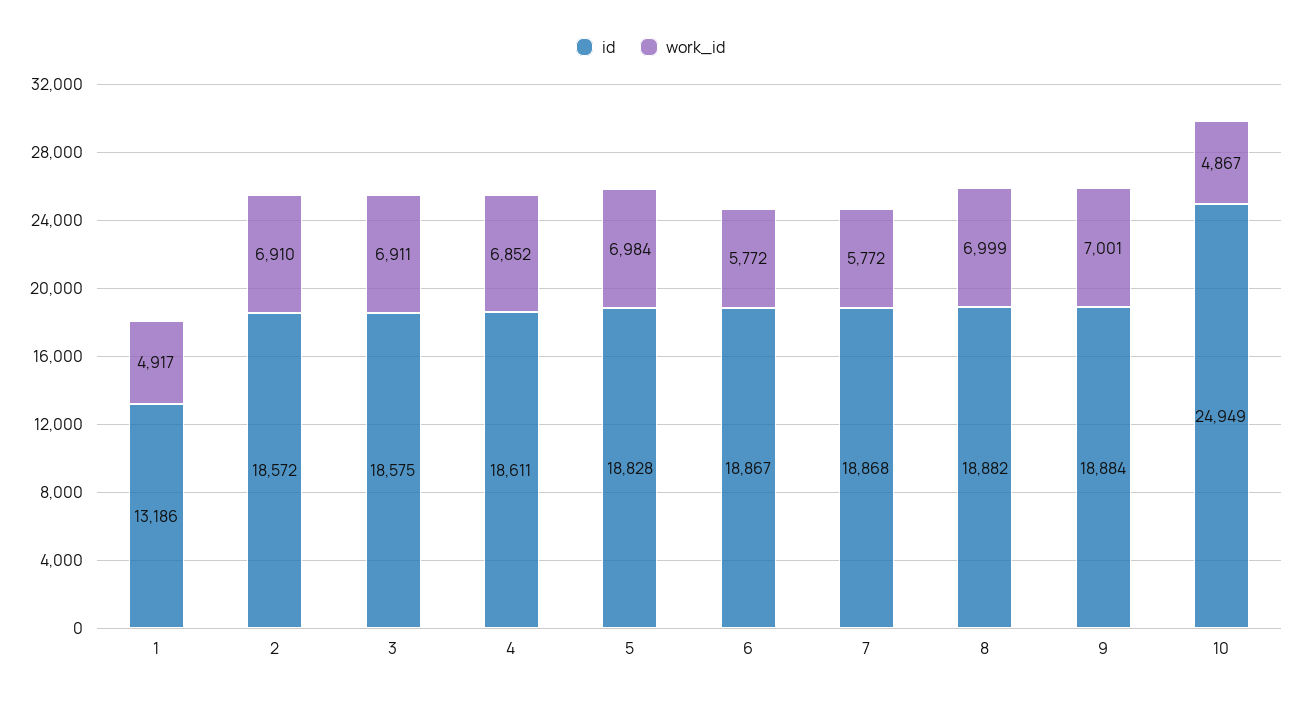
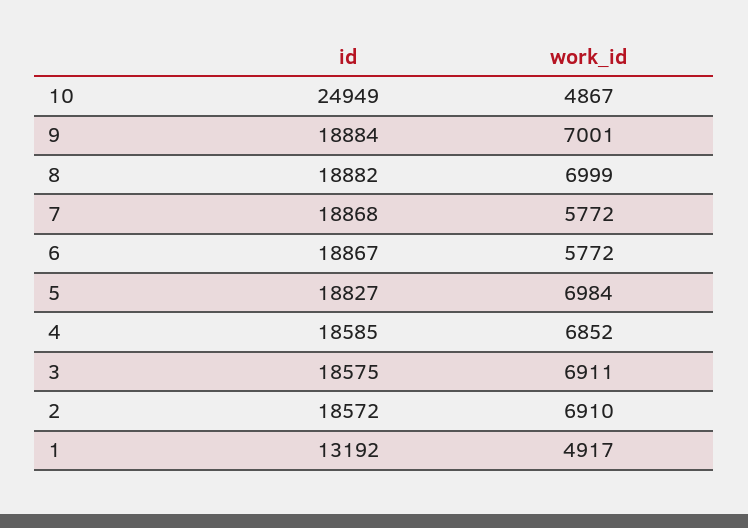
id, 1: 13186 -> 13192
id, 4: 18611 -> 18585
id, 5: 18828 -> 18827

